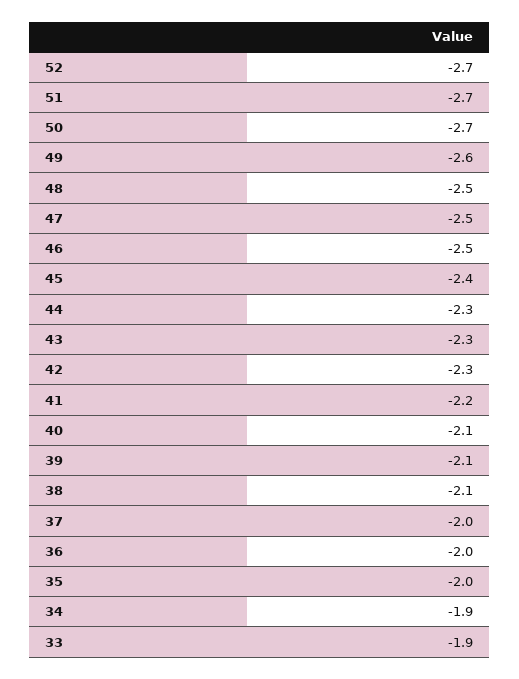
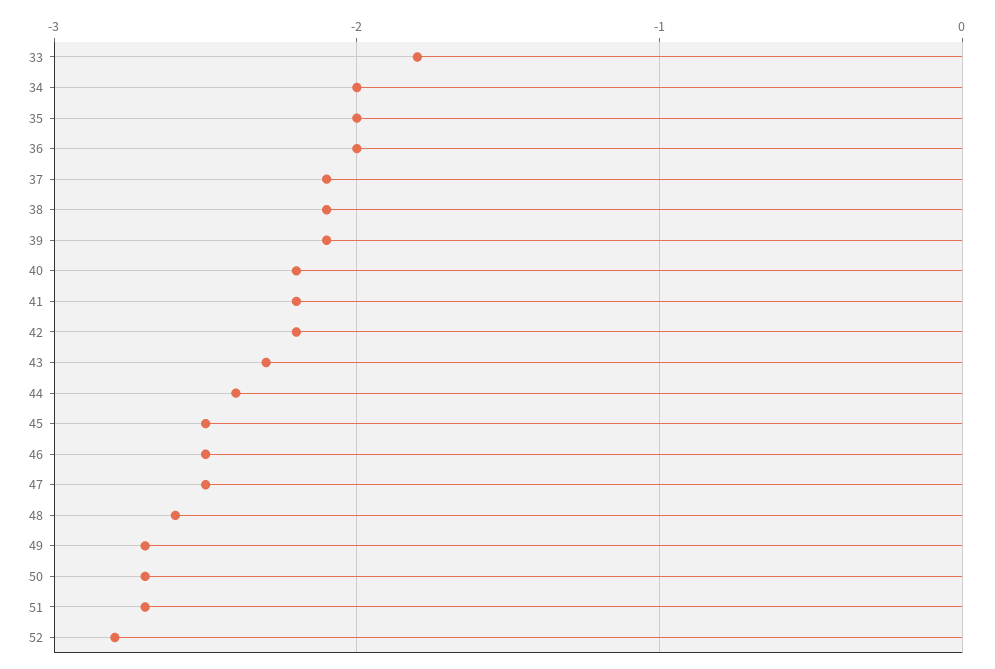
52: -2.7 -> -2.8
49: -2.6 -> -2.7
48: -2.5 -> -2.6
45: -2.4 -> -2.5
44: -2.3 -> -2.4
42: -2.3 -> -2.2
40: -2.1 -> -2.2
37: -2 -> -2.1
34: -1.9 -> -2
33: -1.9 -> -1.8

